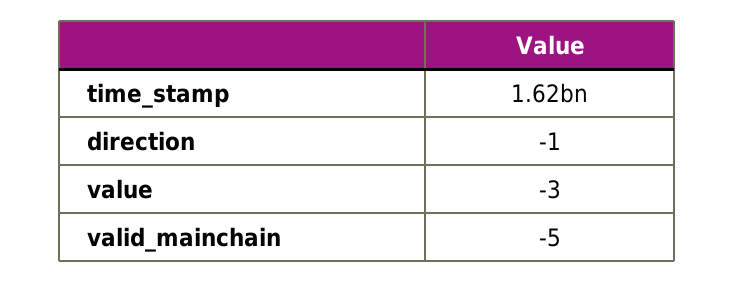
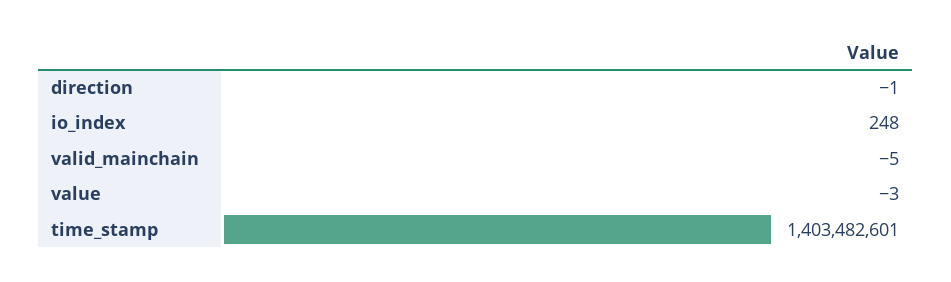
time_stamp: 1620000000 -> 1403482601
io_index: none -> 248

